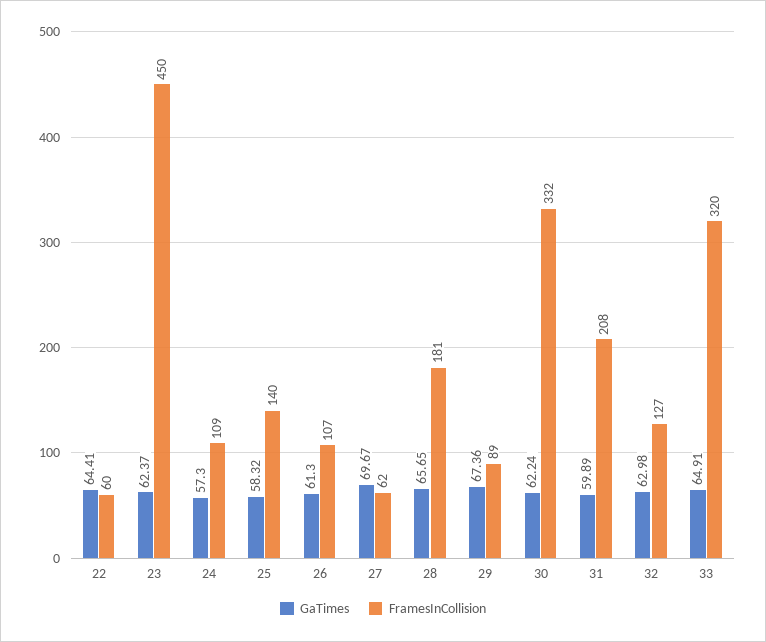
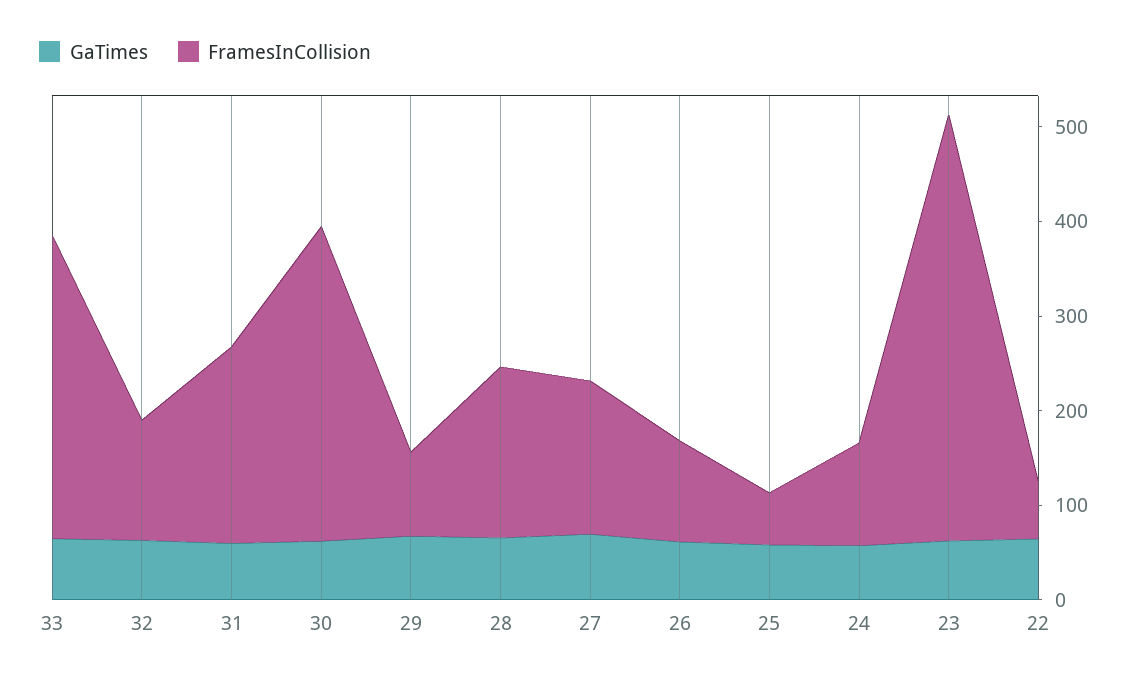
FramesInCollision, 25: 140 -> 60
FramesInCollision, 27: 62 -> 160

